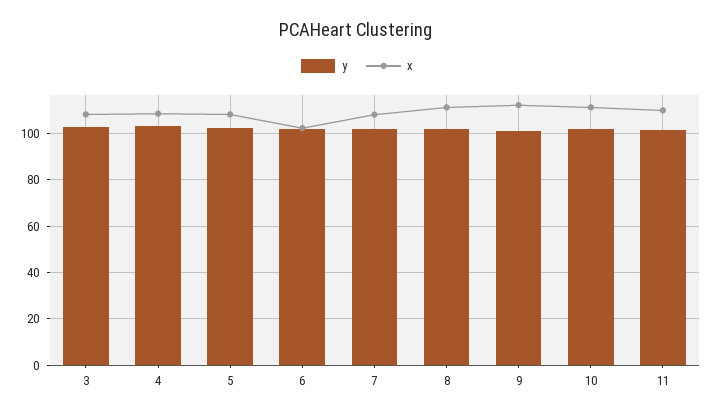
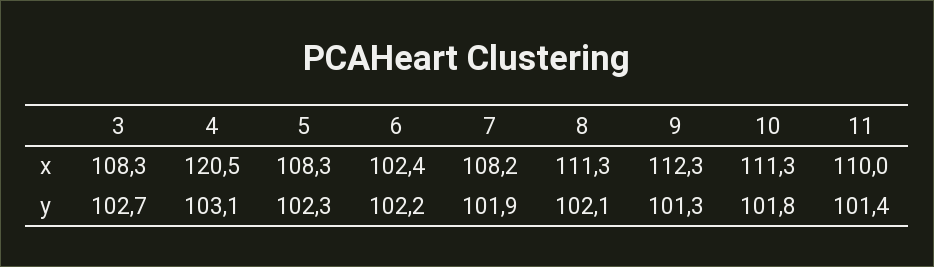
x, 4: 110 -> 120.5

